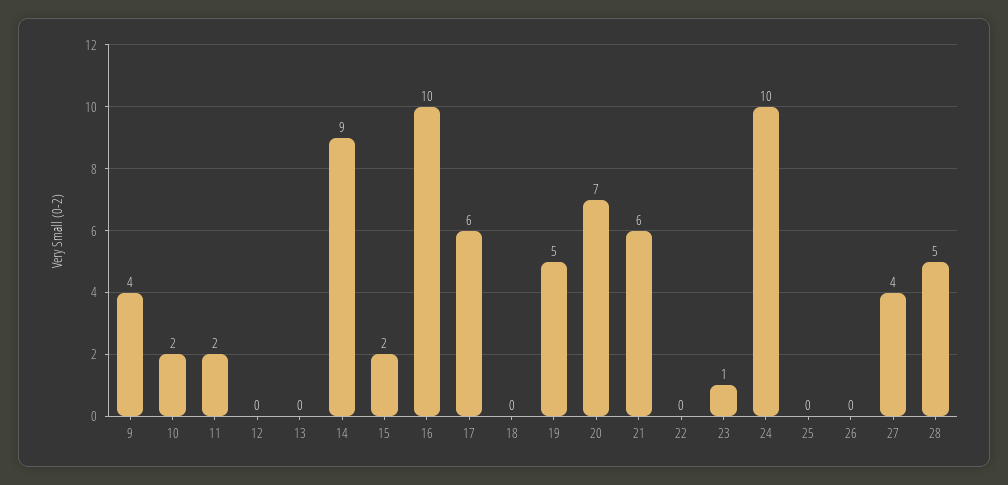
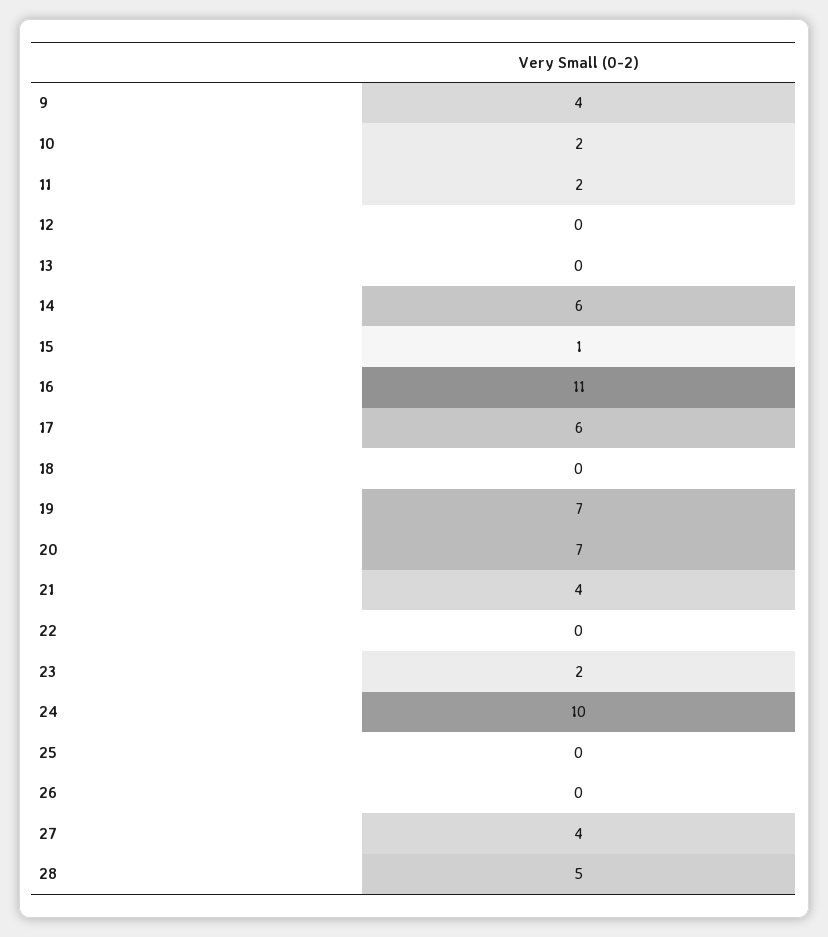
14: 9 -> 6
15: 2 -> 1
16: 10 -> 11
19: 5 -> 7
21: 6 -> 4
23: 1 -> 2

